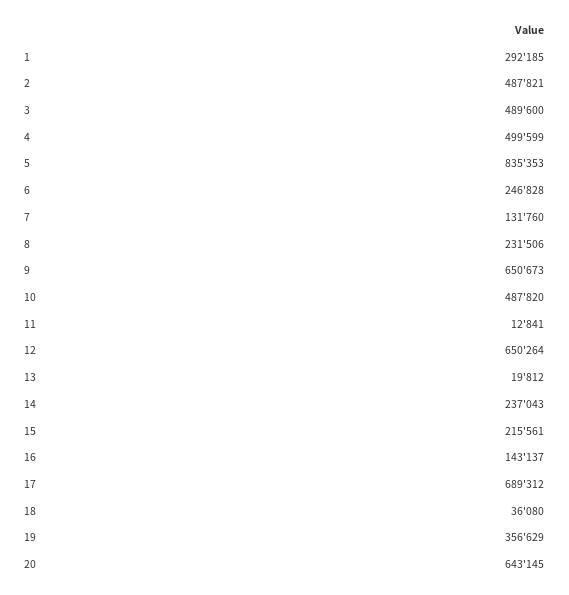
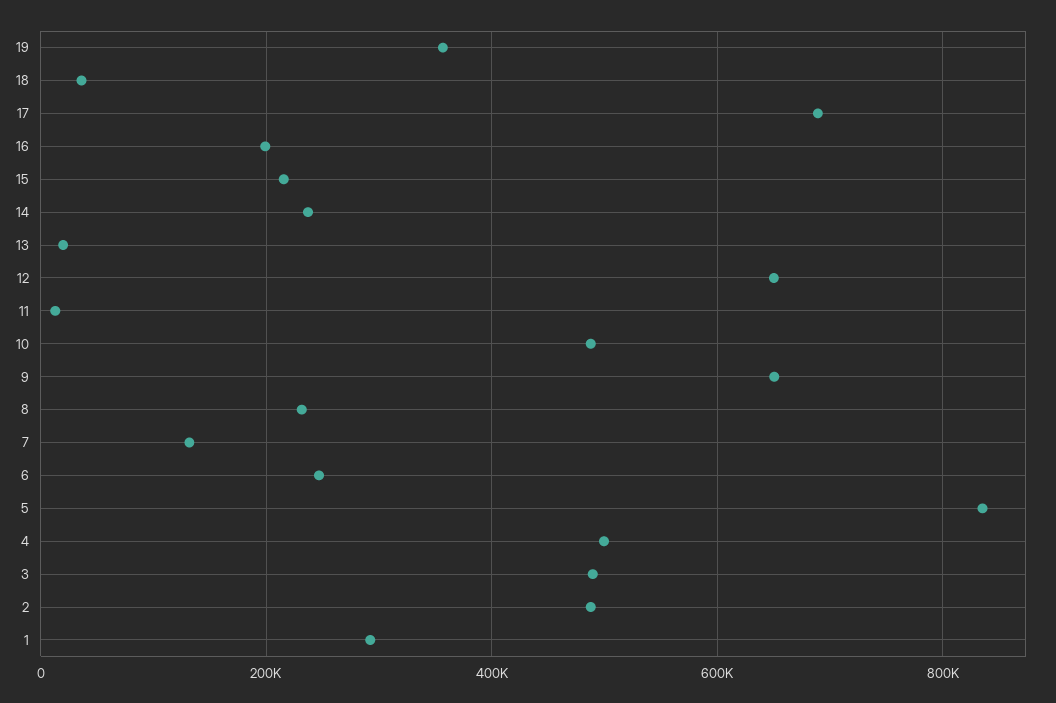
16: 143137 -> 200000
20: 643145 -> none

